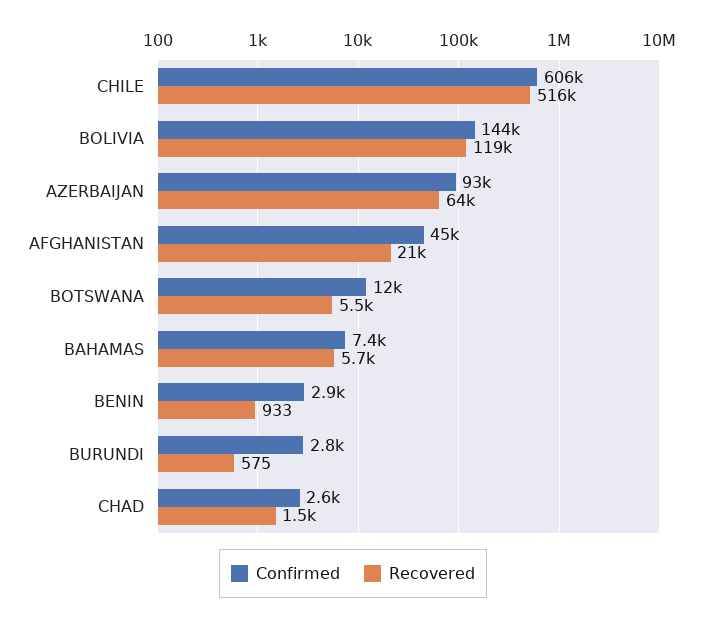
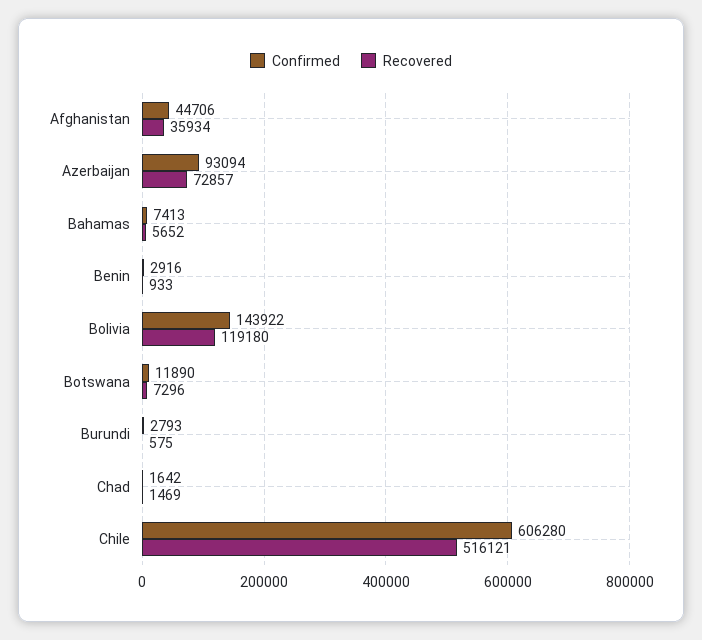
Recovered, AZERBAIJAN: 64000 -> 72857
Recovered, AFGHANISTAN: 21000 -> 35934
Recovered, BOTSWANA: 5500 -> 7296
Confirmed, CHAD: 2600 -> 1642

